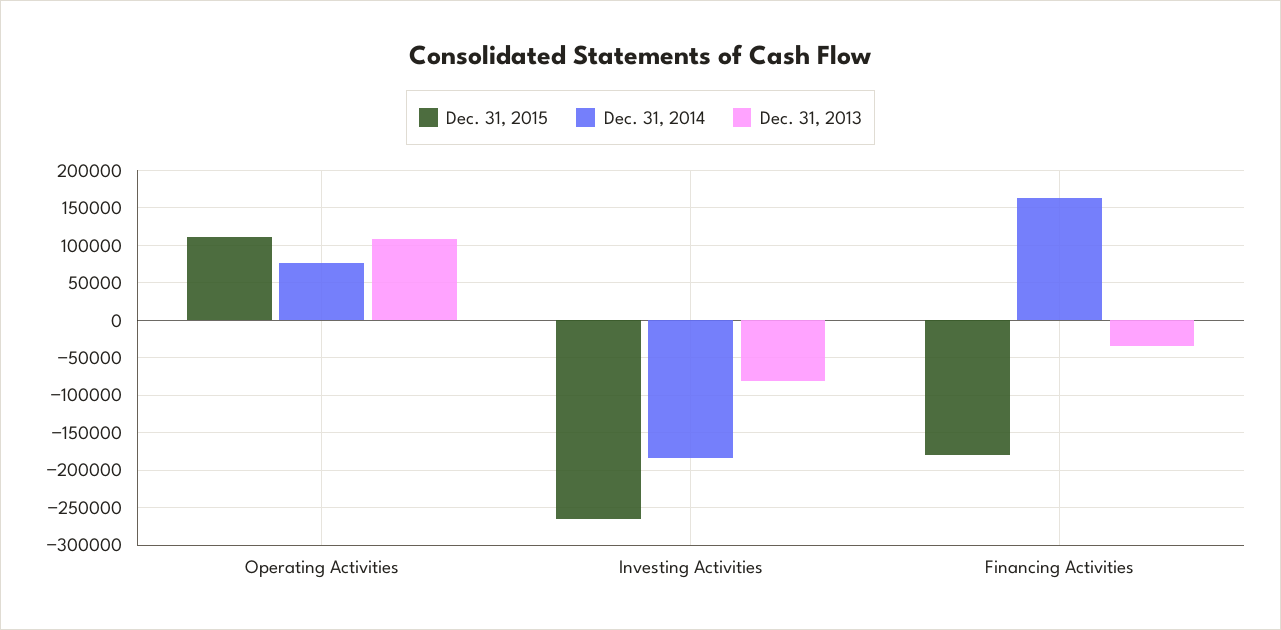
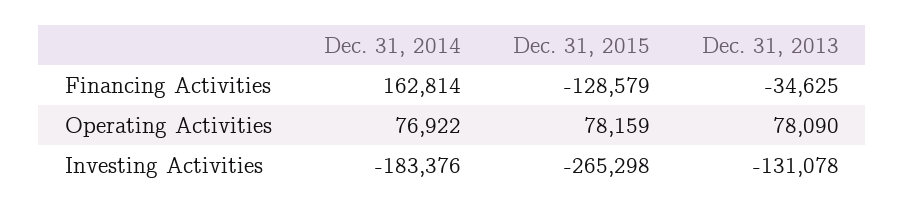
Dec. 31, 2015, Operating Activities: 110000 -> 78159
Dec. 31, 2013, Operating Activities: 110000 -> 78090
Dec. 31, 2013, Investing Activities: -80000 -> -131078
Dec. 31, 2015, Financing Activities: -180000 -> -128579

